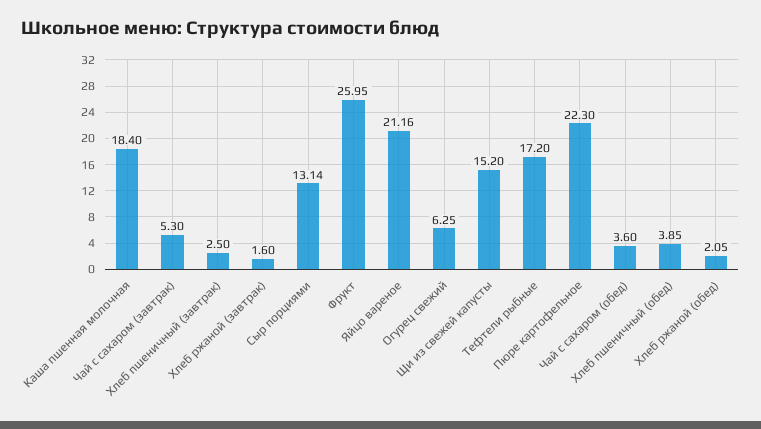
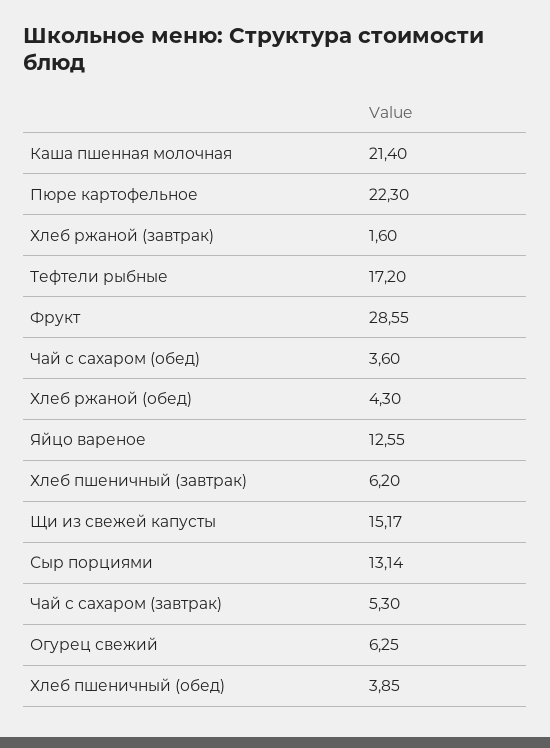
Каша пшенная молочная: 18.4 -> 21.4
Хлеб пшеничный (завтрак): 2.5 -> 6.2
Фрукт: 25.95 -> 28.55
Яйцо вареное: 21.16 -> 12.55
Щи из свежей капусты: 15.2 -> 15.17
Хлеб ржаной (обед): 2.05 -> 4.3

